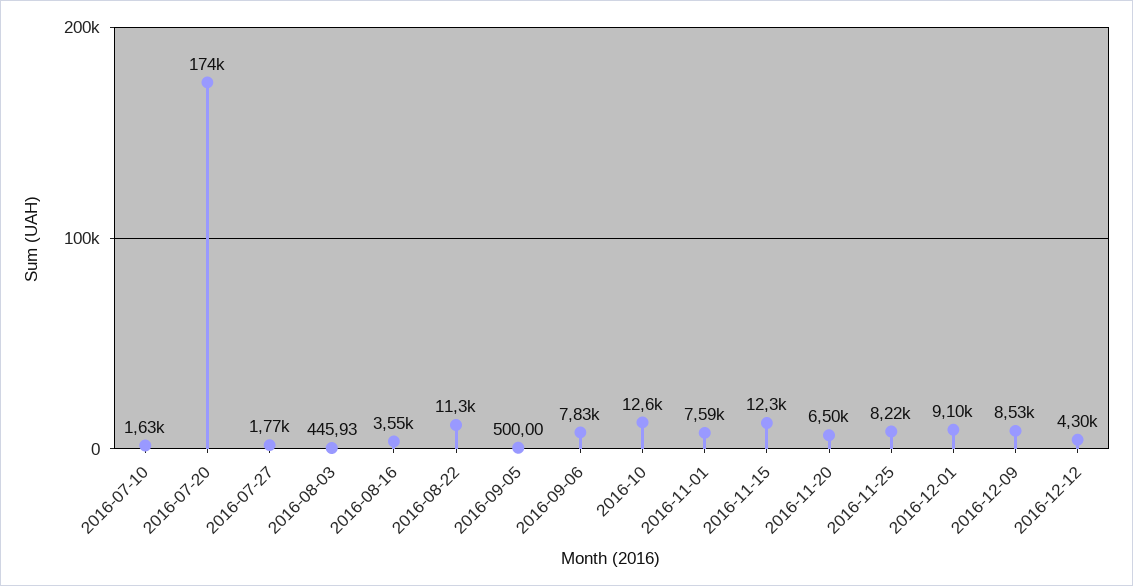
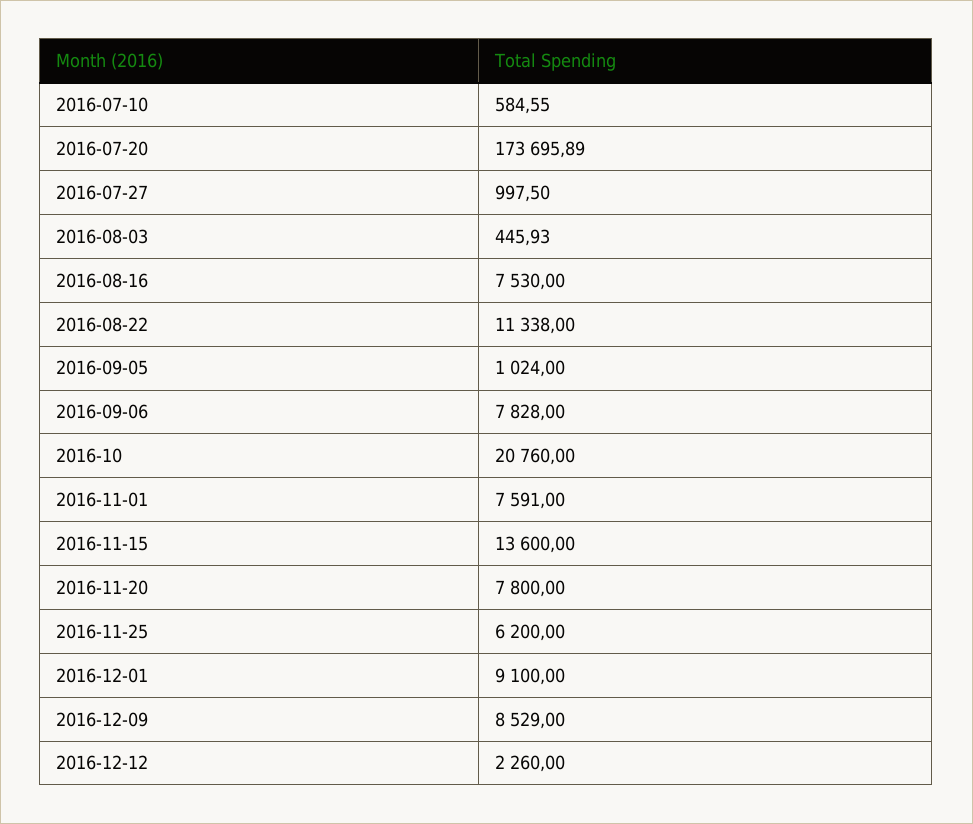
2016-07-10: 1630 -> 584.55
2016-07-27: 1770 -> 997.5
2016-08-16: 3550 -> 7530
2016-09-05: 500 -> 1024
2016-10: 12600 -> 20760
2016-11-15: 12300 -> 13600
2016-11-20: 6500 -> 7800
2016-11-25: 8220 -> 6200
2016-12-12: 4300 -> 2260

